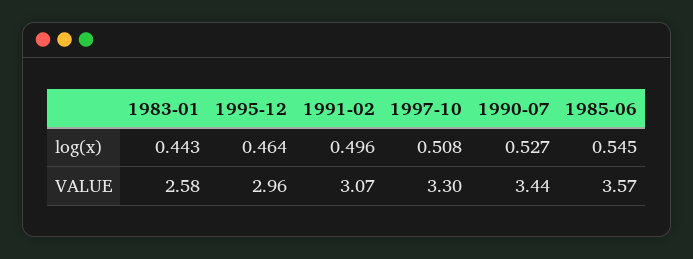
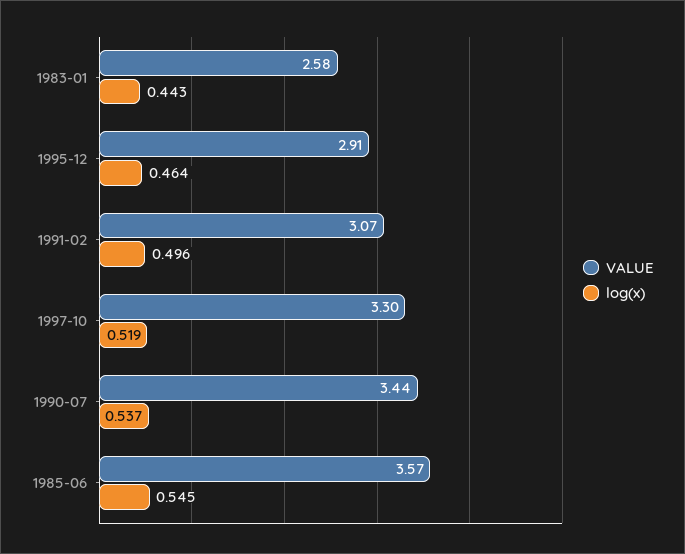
log(x), 1997-10: 0.508 -> 0.519
log(x), 1990-07: 0.527 -> 0.537
VALUE, 1995-12: 2.96 -> 2.91

